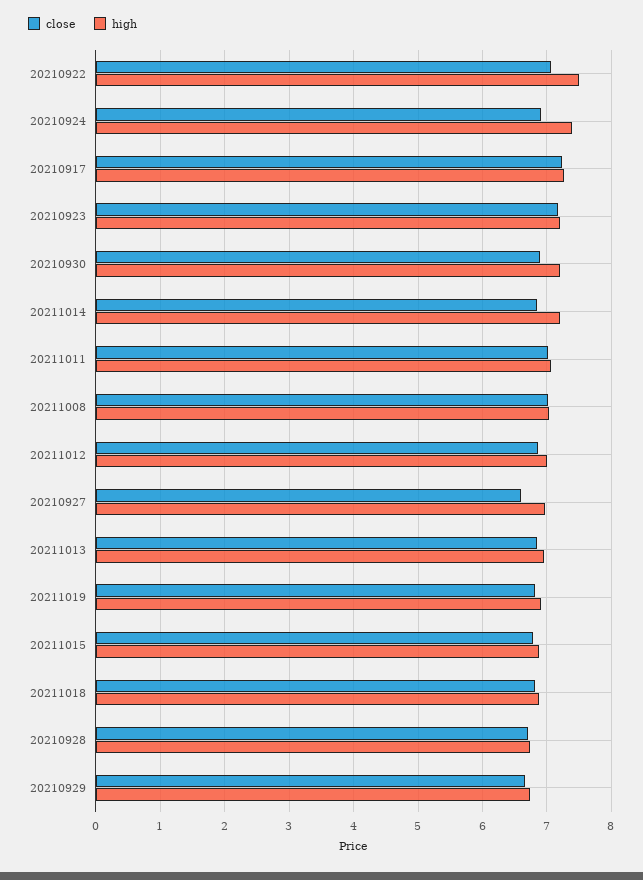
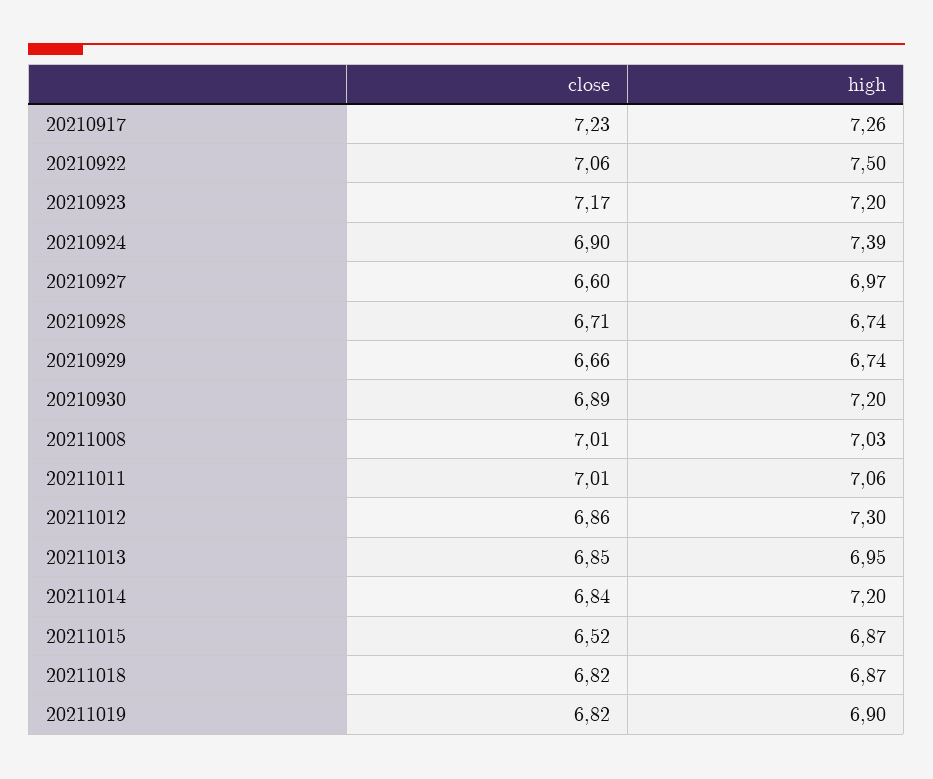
high, 20211012: 7 -> 7.3
close, 20211015: 6.8 -> 6.52

